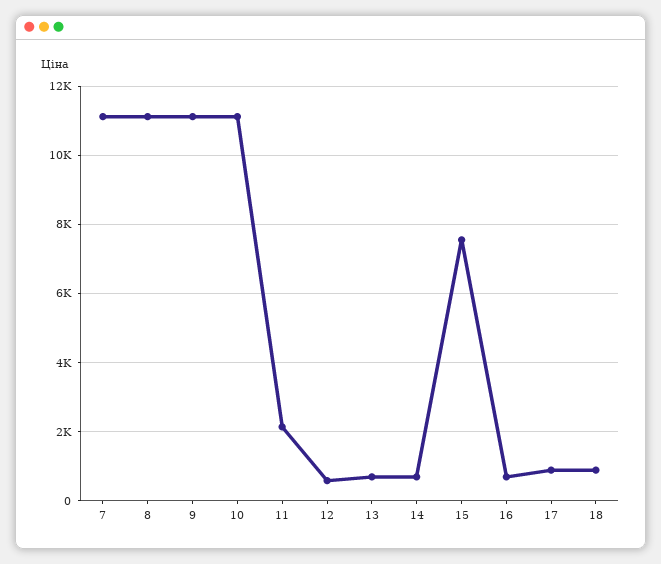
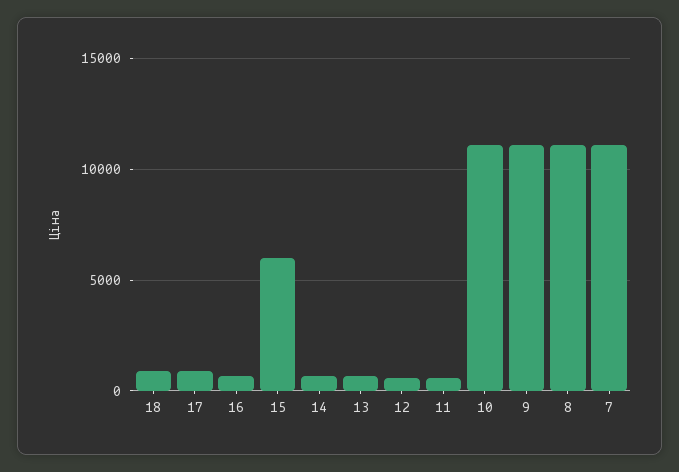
11: 2200 -> 500
15: 7600 -> 6000

